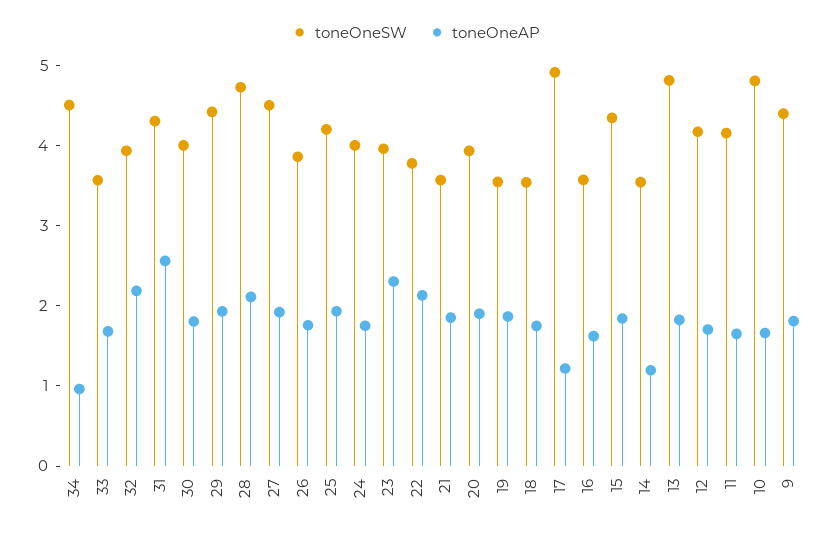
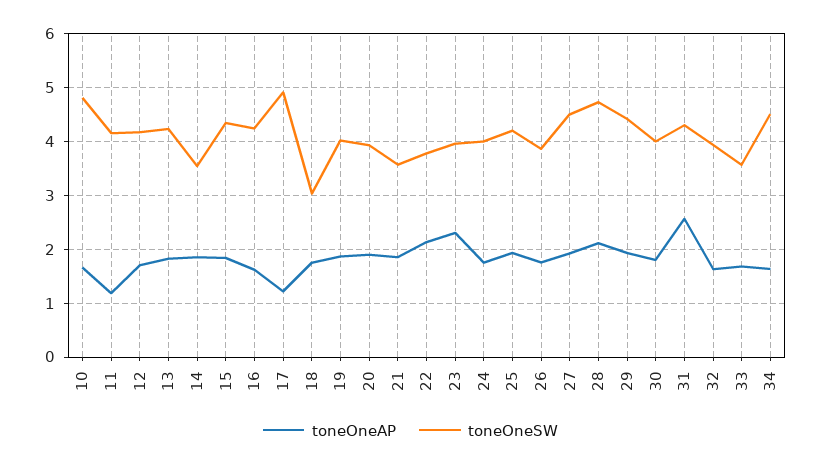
toneOneAP, 34: 1 -> 1.6
toneOneAP, 32: 2.2 -> 1.6
toneOneSW, 19: 3.6 -> 4
toneOneSW, 18: 3.6 -> 3
toneOneSW, 16: 3.6 -> 4.2
toneOneAP, 14: 1.2 -> 1.8
toneOneSW, 13: 4.8 -> 4.2
toneOneAP, 11: 1.6 -> 1.2
toneOneSW, 9: 4.4 -> none
toneOneAP, 9: 1.8 -> none

